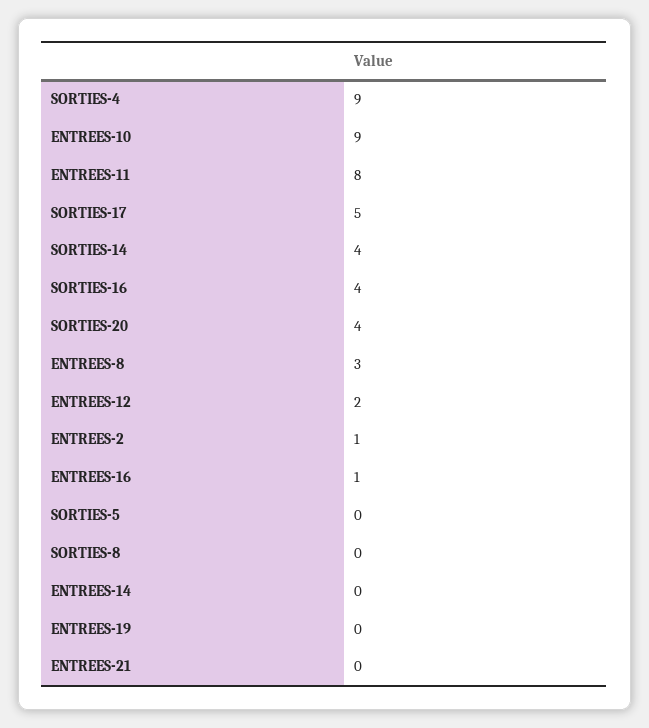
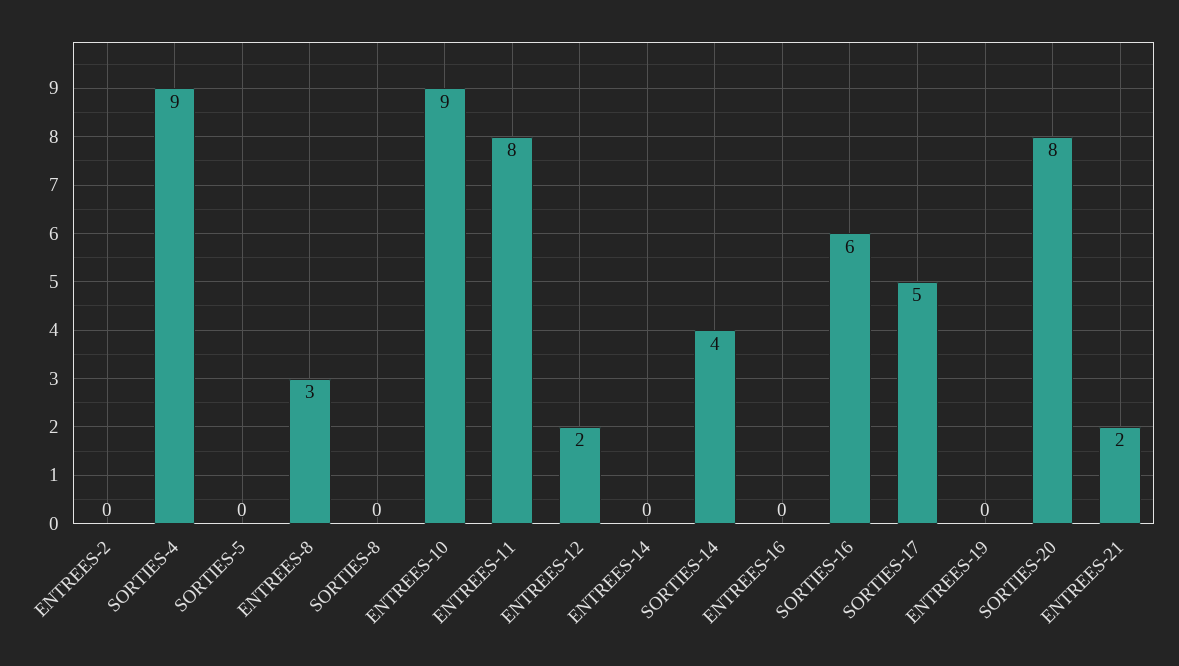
SORTIES-16: 4 -> 6
SORTIES-20: 4 -> 8
ENTREES-2: 1 -> 0
ENTREES-16: 1 -> 0
ENTREES-21: 0 -> 2

